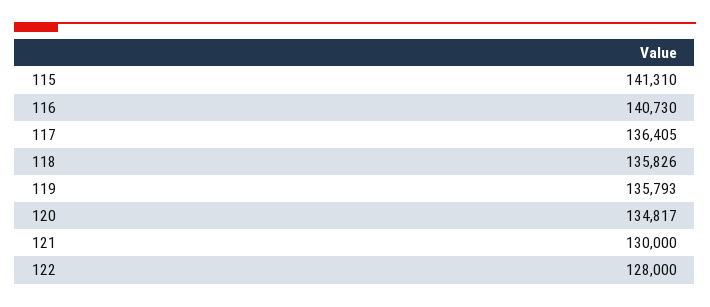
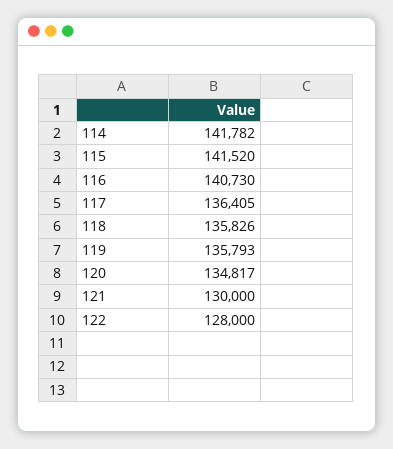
115: 141310 -> 141520
114: none -> 141782

